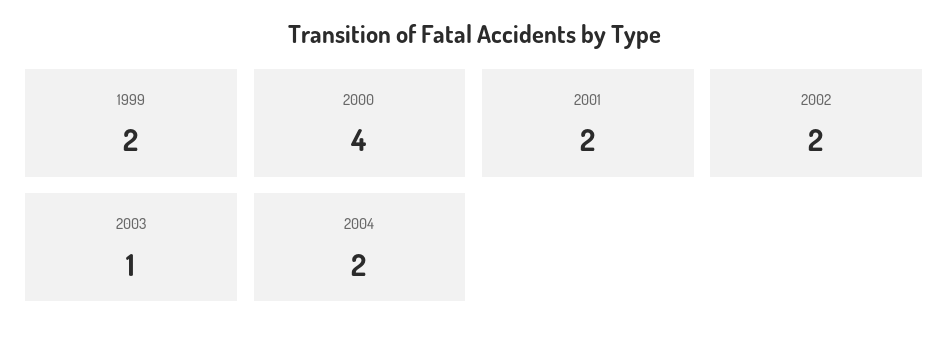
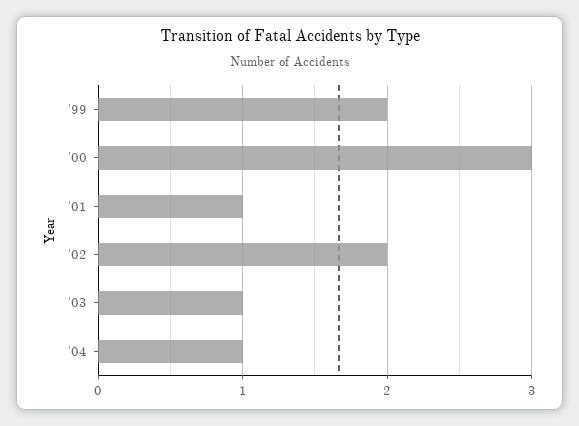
2000: 4 -> 3
2001: 2 -> 1
2004: 2 -> 1

